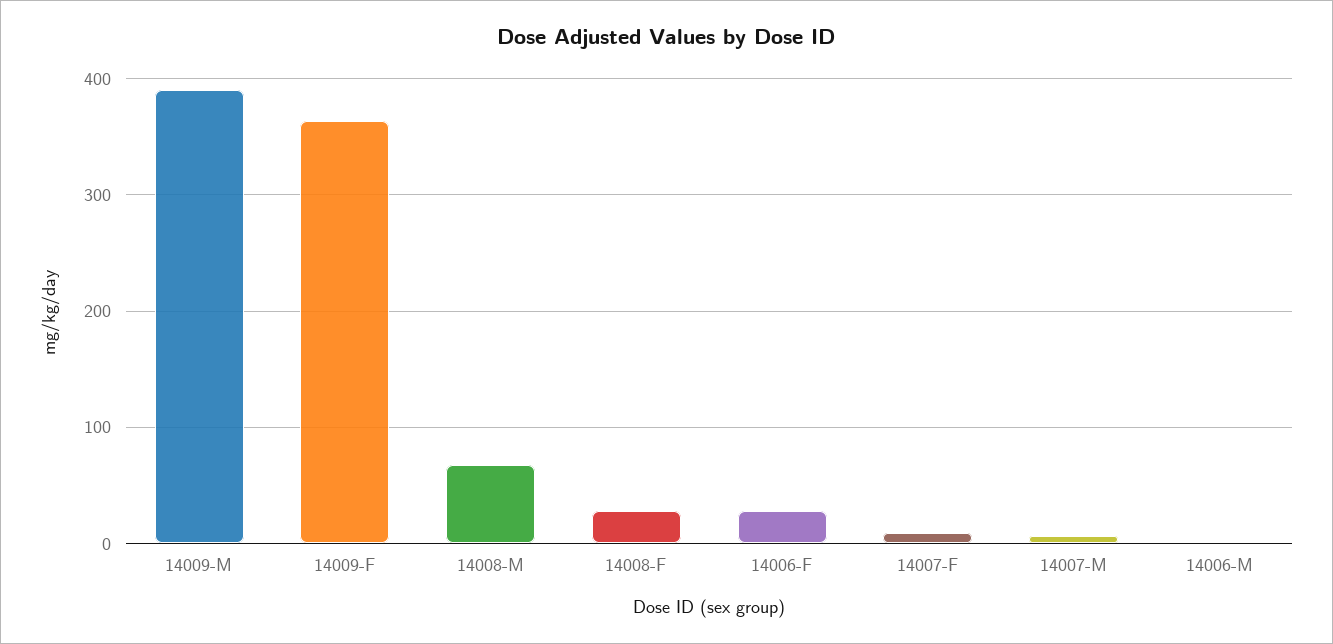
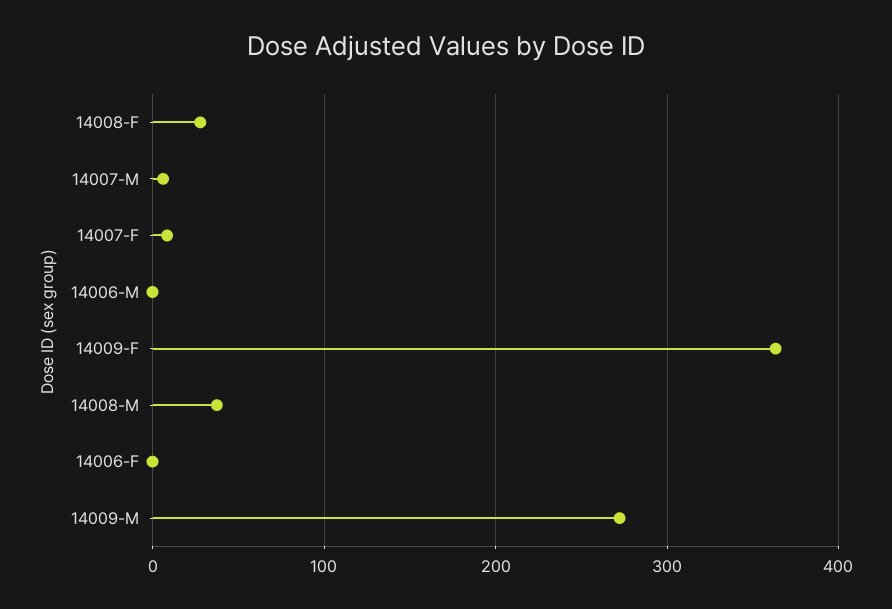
14009-M: 390 -> 270
14008-M: 70 -> 40
14006-F: 30 -> 0

